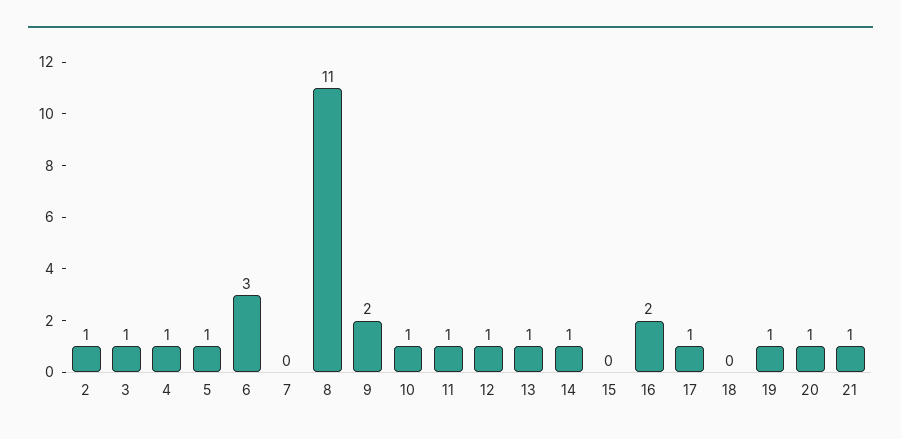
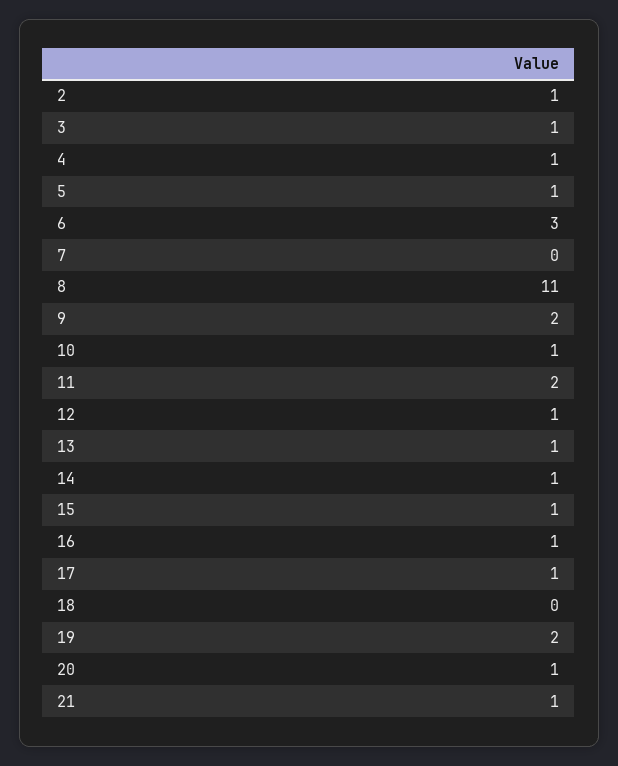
11: 1 -> 2
15: 0 -> 1
16: 2 -> 1
19: 1 -> 2

